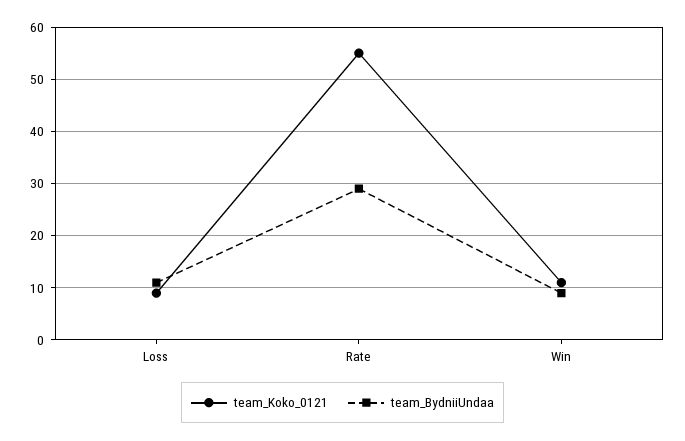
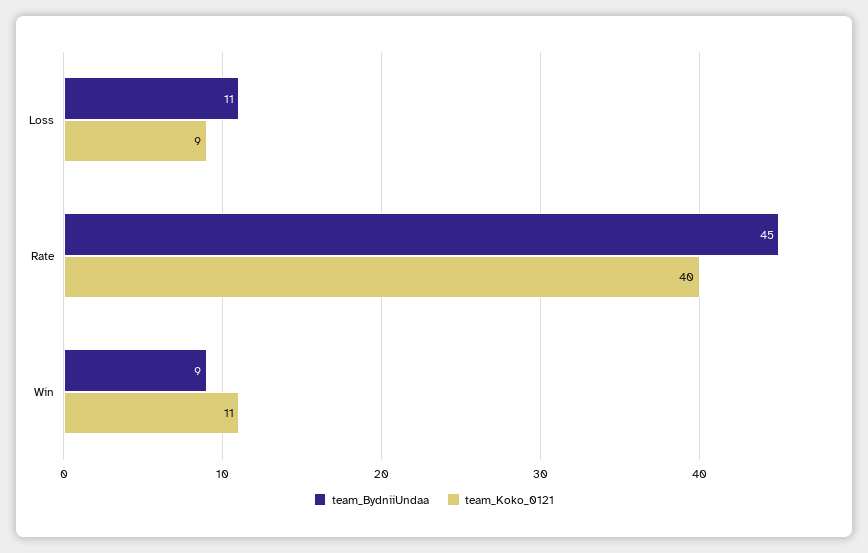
team_Koko_0121, Rate: 55 -> 40
team_BydniiUndaa, Rate: 30 -> 45

